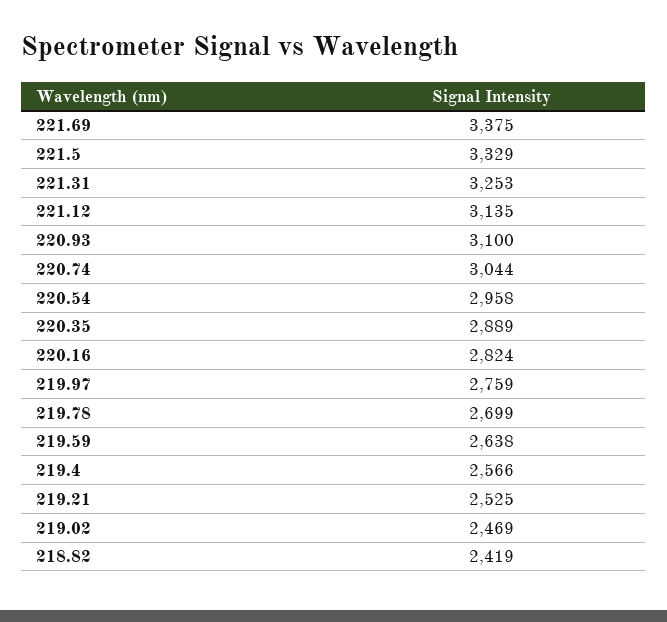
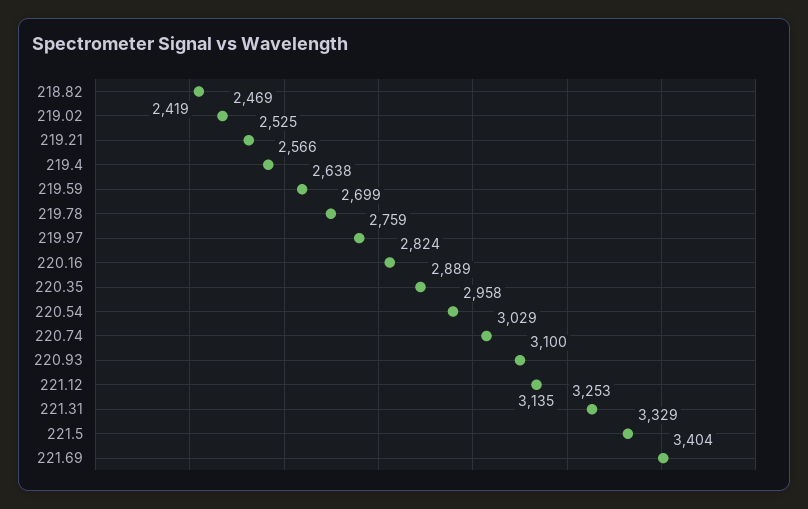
221.69: 3375 -> 3404
220.74: 3044 -> 3029

